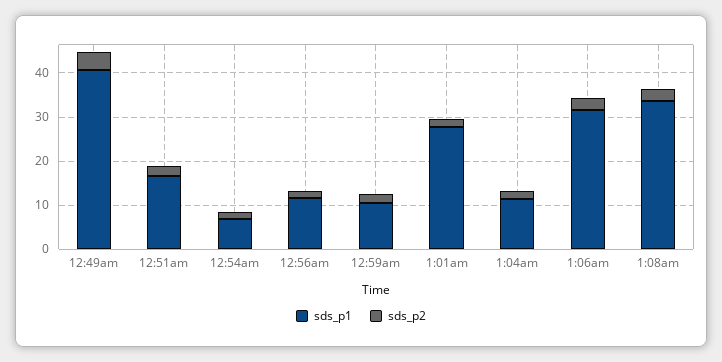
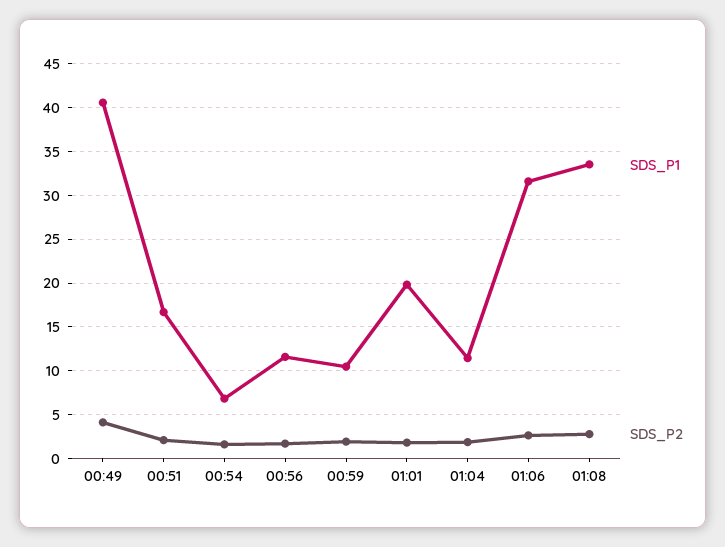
sds_p1, 1:01am: 28 -> 20

